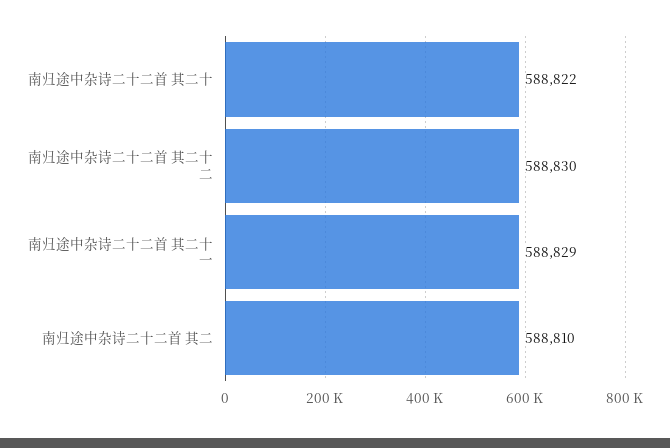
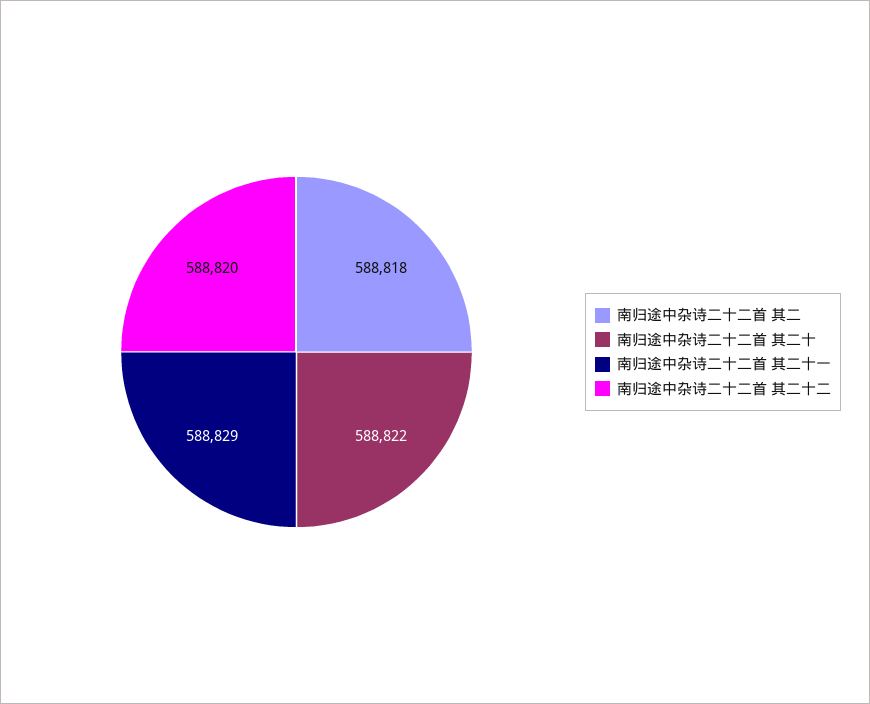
南归途中杂诗二十二首 其二十二: 588830 -> 588820
南归途中杂诗二十二首 其二: 588810 -> 588818

